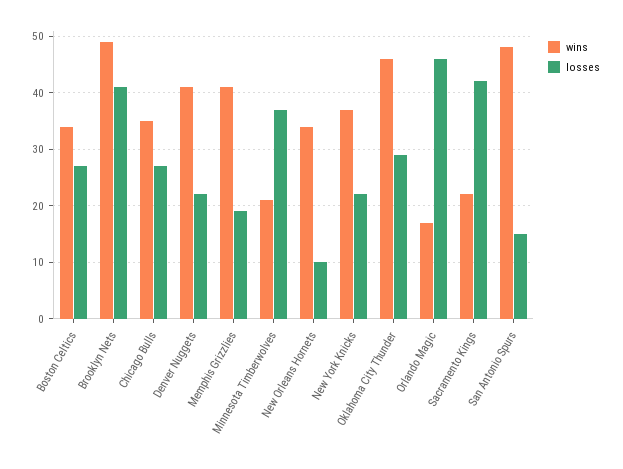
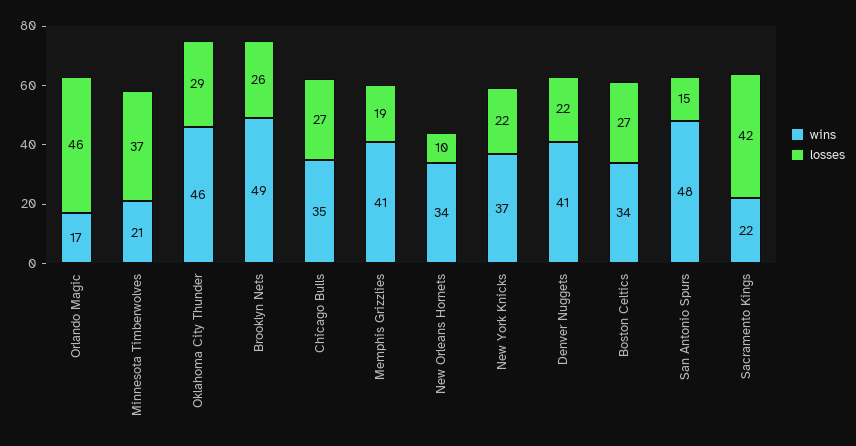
losses, Brooklyn Nets: 40 -> 26

